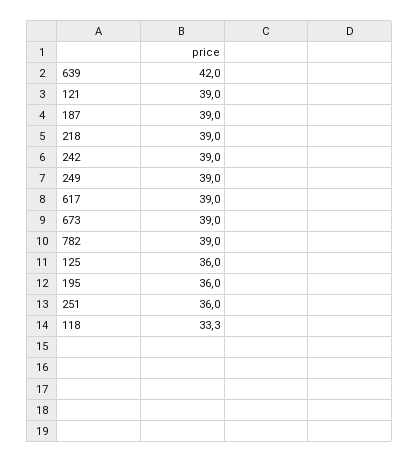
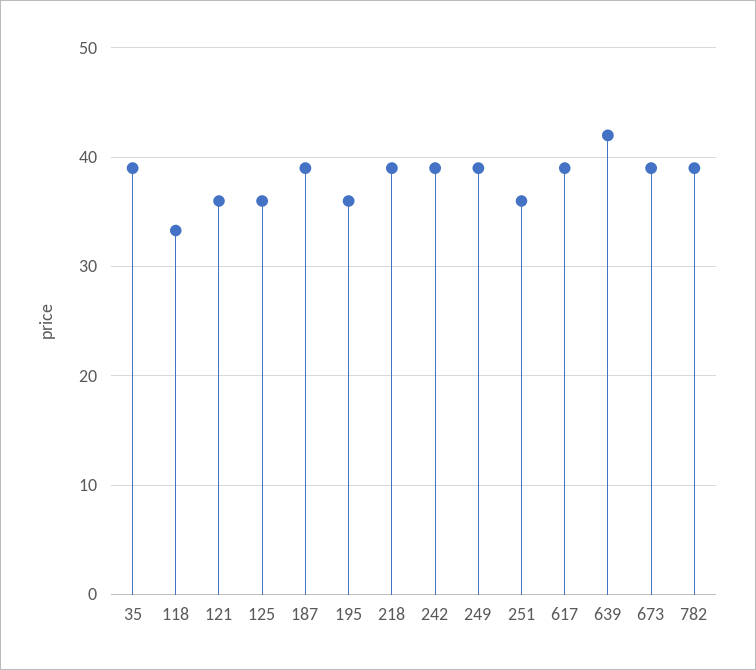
121: 39 -> 36
35: none -> 39

